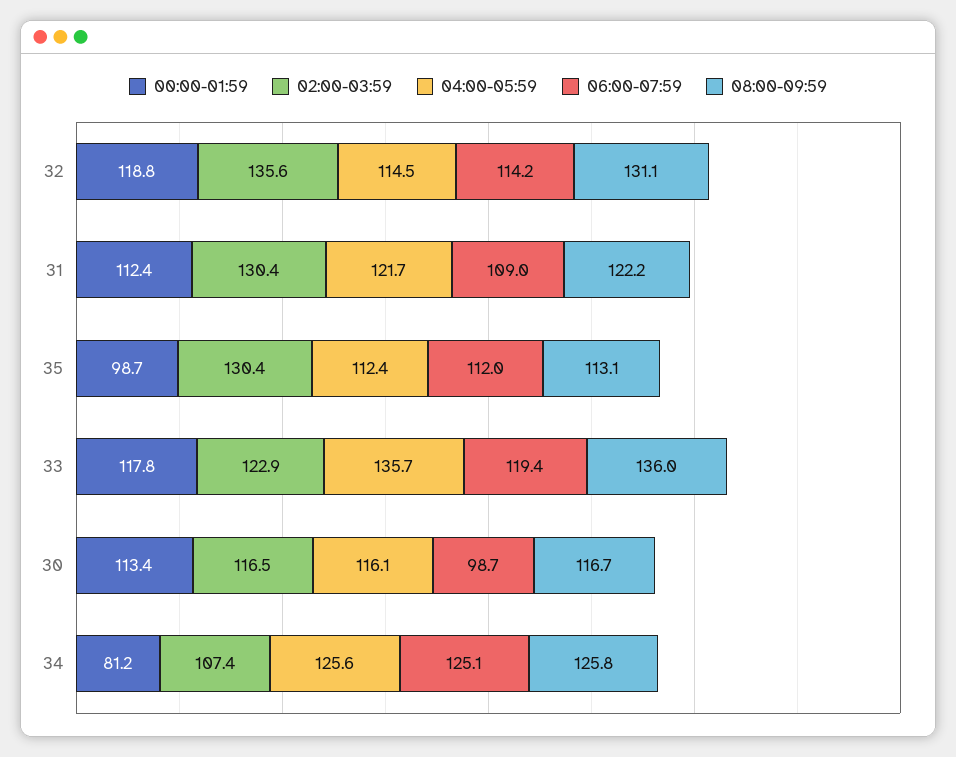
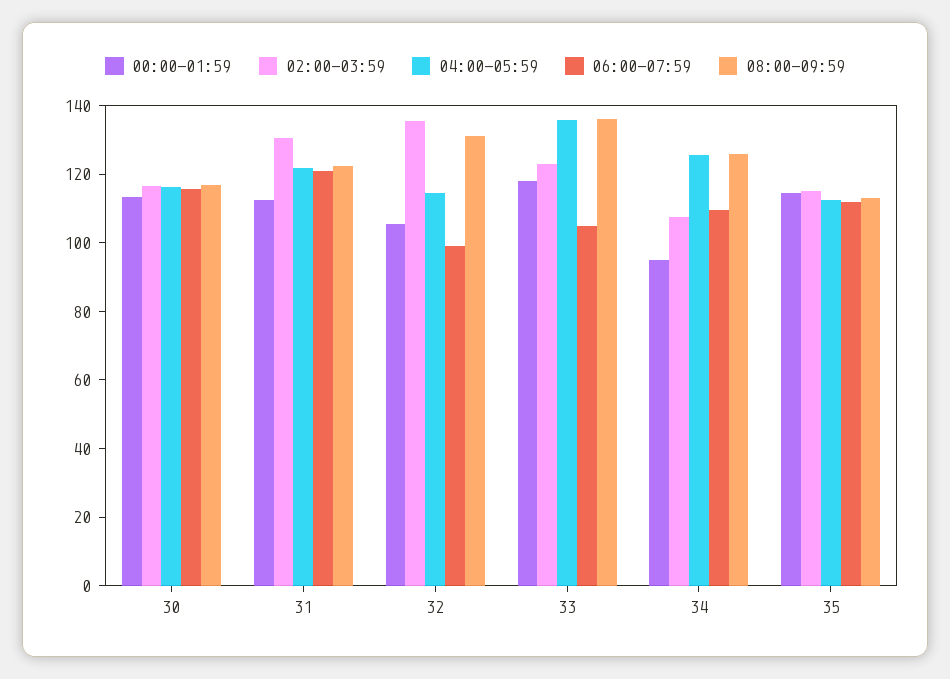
00:00-01:59, 32: 118.8 -> 105
06:00-07:59, 32: 114.2 -> 100
06:00-07:59, 31: 109 -> 120
00:00-01:59, 35: 98.7 -> 115
02:00-03:59, 35: 130.4 -> 115
06:00-07:59, 33: 119.4 -> 105
06:00-07:59, 30: 98.7 -> 115
00:00-01:59, 34: 81.2 -> 95
06:00-07:59, 34: 125.1 -> 110

